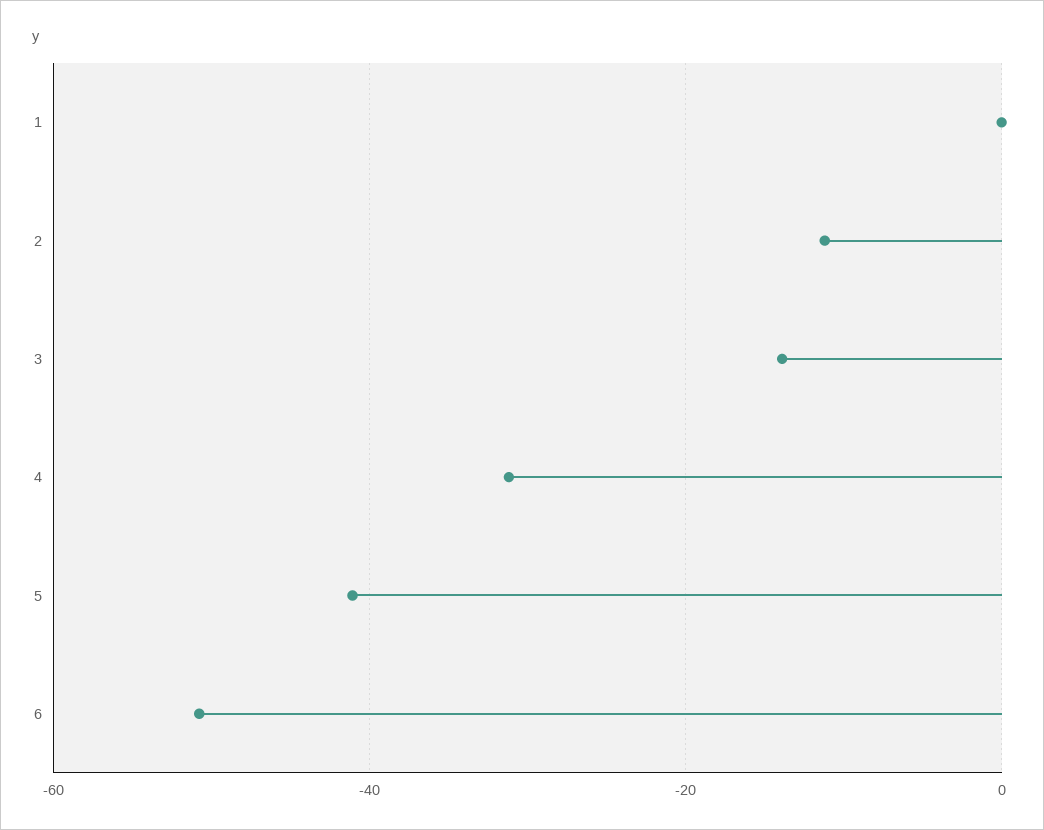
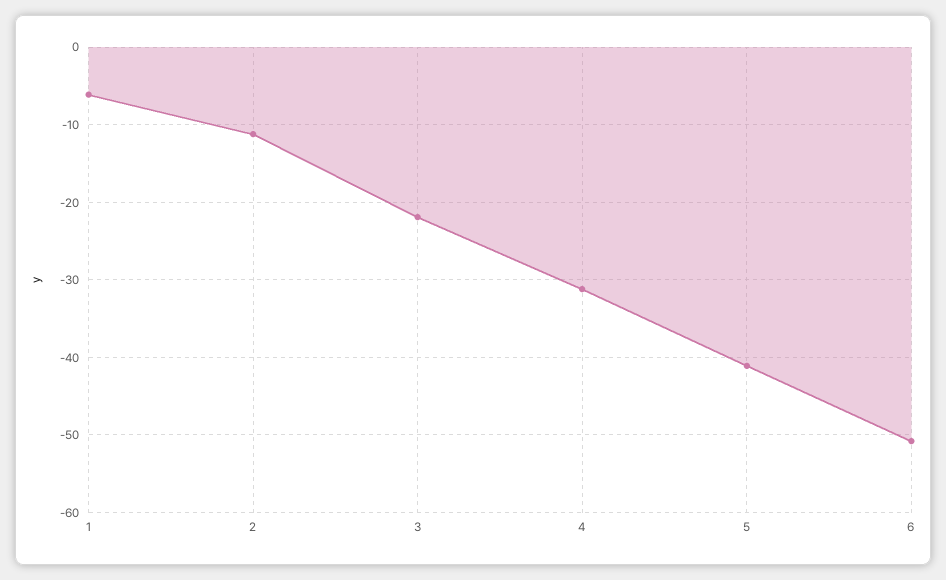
1: 0 -> -6
3: -14 -> -22

